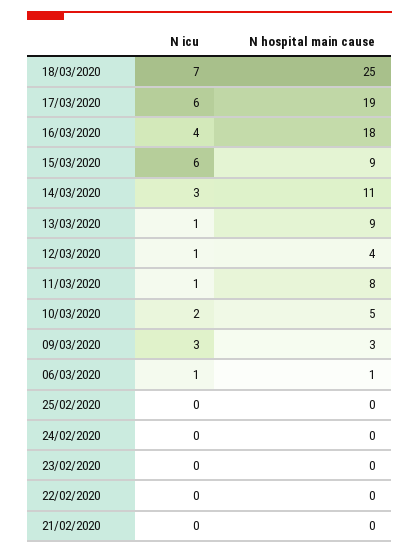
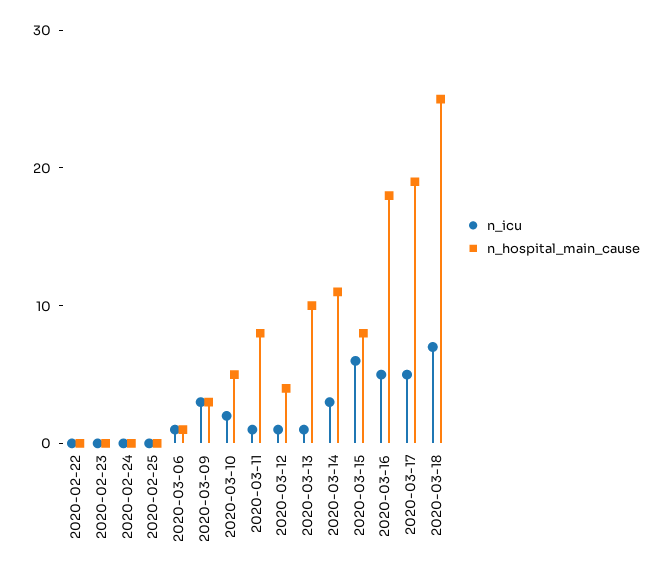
N icu, 17/03/2020: 6 -> 5
N icu, 16/03/2020: 4 -> 5
N hospital main cause, 15/03/2020: 9 -> 8
N hospital main cause, 13/03/2020: 9 -> 10
N icu, 21/02/2020: 0 -> none
N hospital main cause, 21/02/2020: 0 -> none

